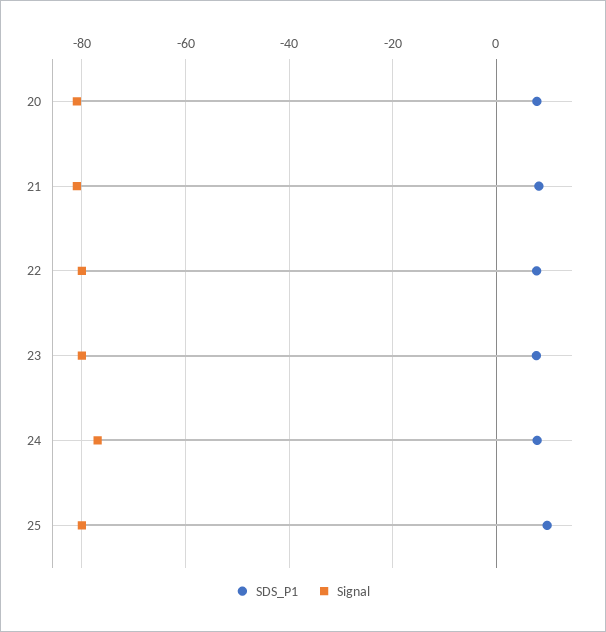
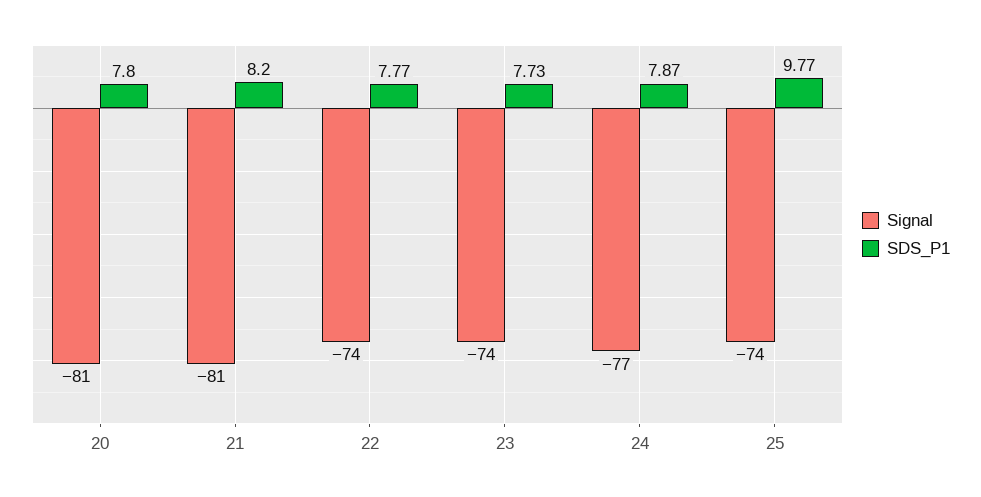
Signal, 22: -80 -> -74
Signal, 23: -80 -> -74
Signal, 25: -80 -> -74

